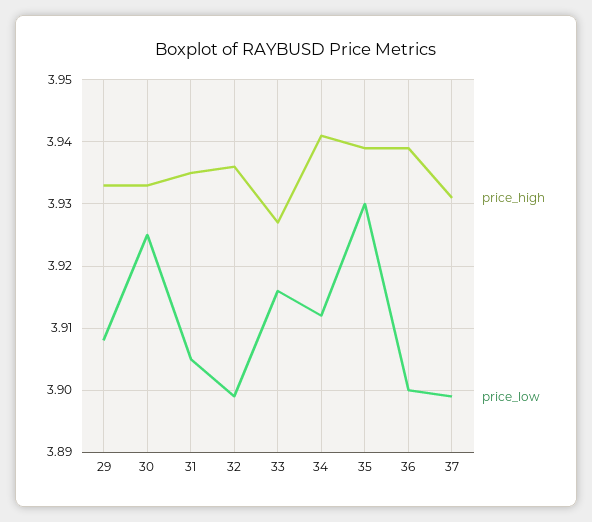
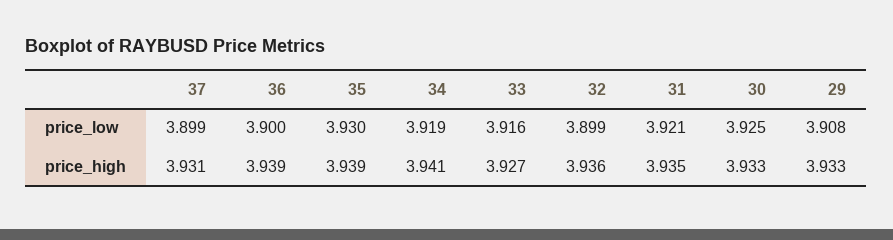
price_low, 31: 3.905 -> 3.921
price_low, 34: 3.912 -> 3.919

